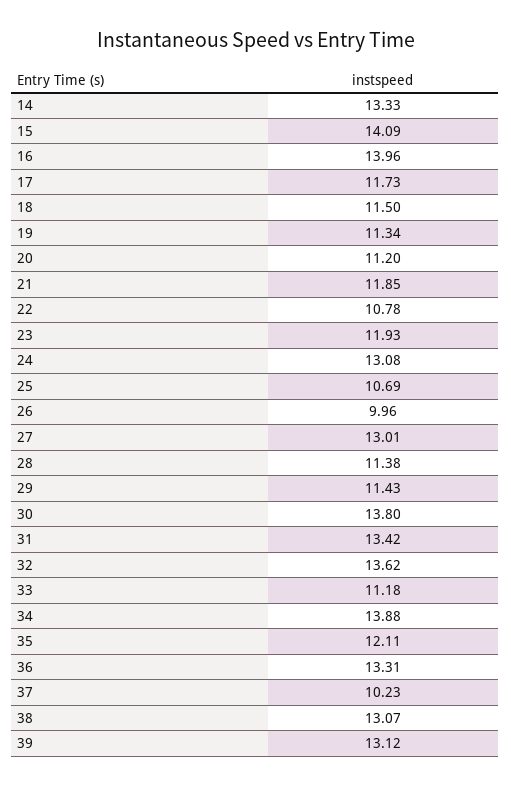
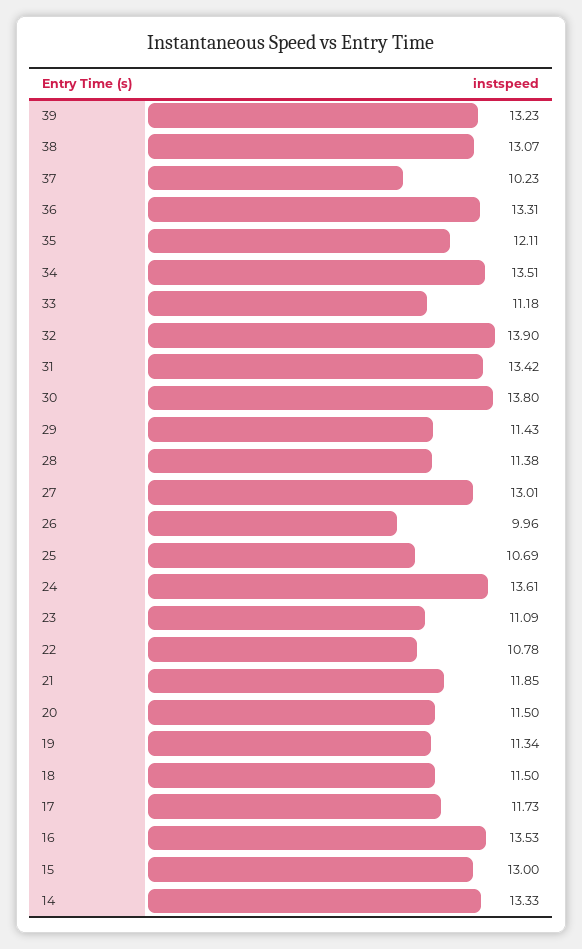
15: 14.09 -> 13
16: 13.96 -> 13.53
20: 11.2 -> 11.5
23: 11.93 -> 11.09
24: 13.08 -> 13.61
32: 13.62 -> 13.9
34: 13.88 -> 13.51
39: 13.12 -> 13.23

